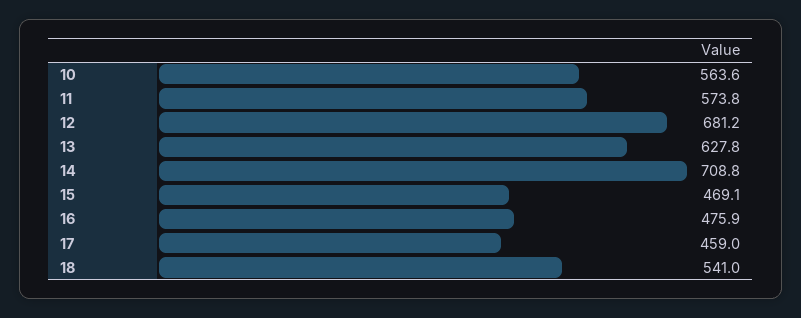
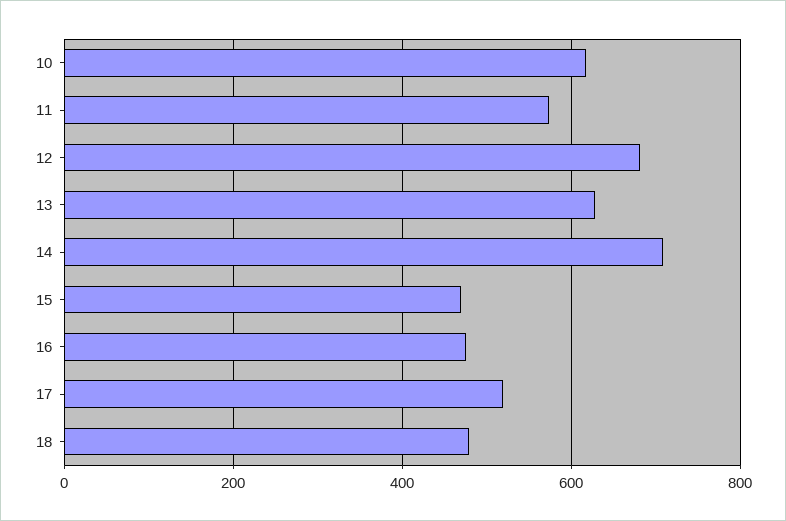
10: 563.6 -> 620
17: 459 -> 520
18: 541 -> 480

